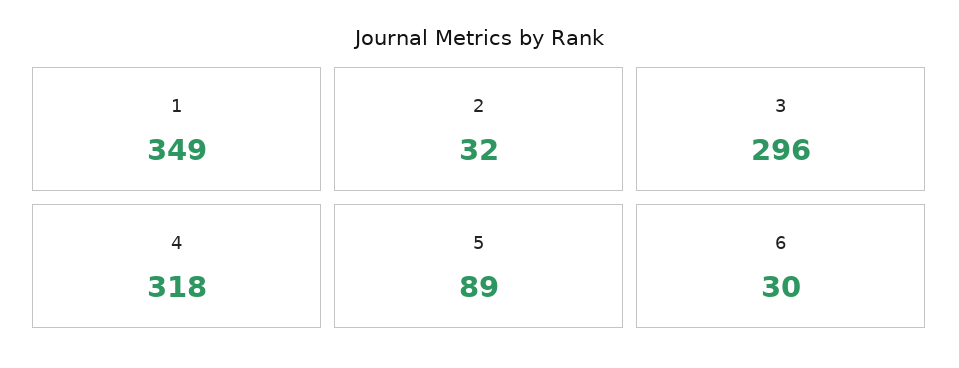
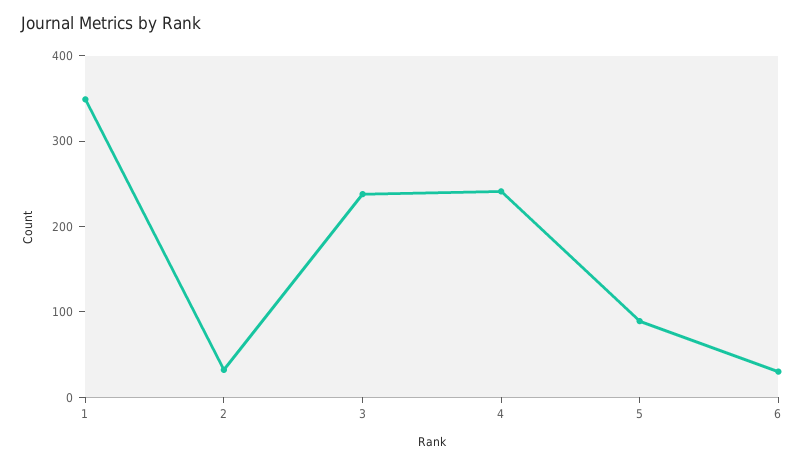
3: 296 -> 240
4: 318 -> 240

